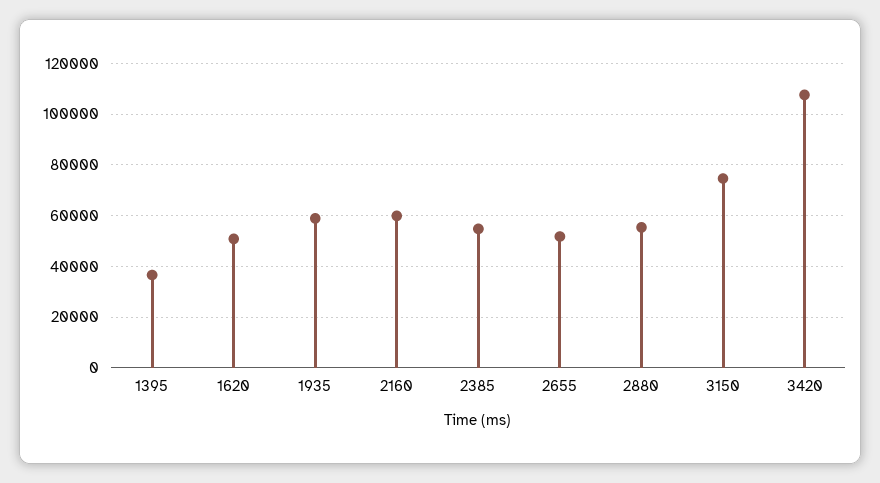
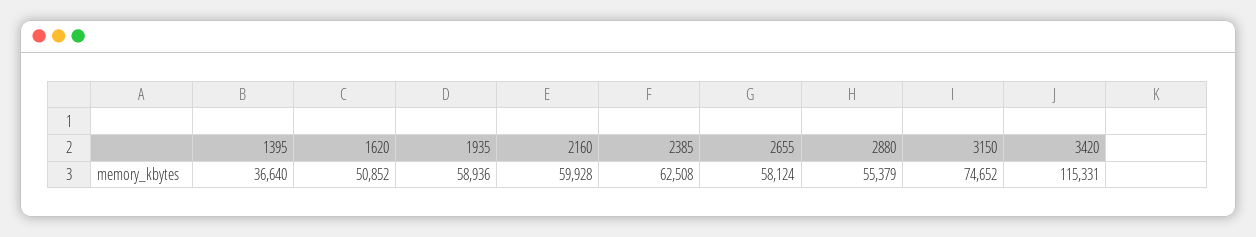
2385: 55000 -> 62508
2655: 52500 -> 58124
3420: 107500 -> 115331

